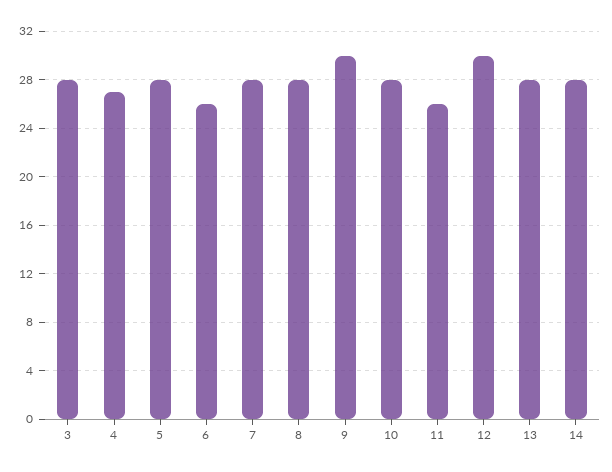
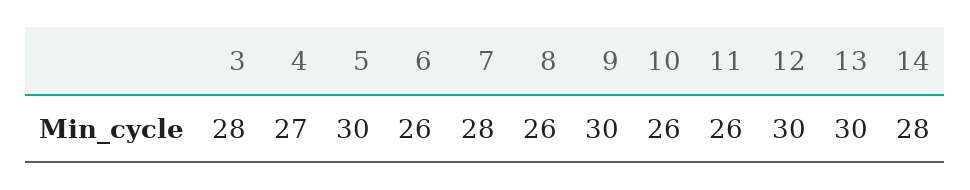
5: 28 -> 30
8: 28 -> 26
10: 28 -> 26
13: 28 -> 30

